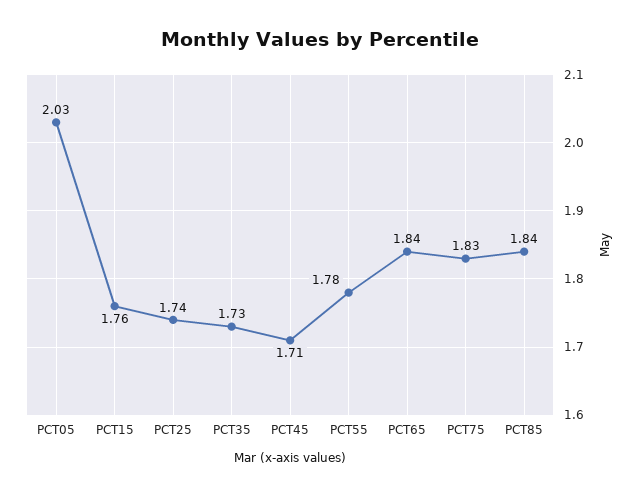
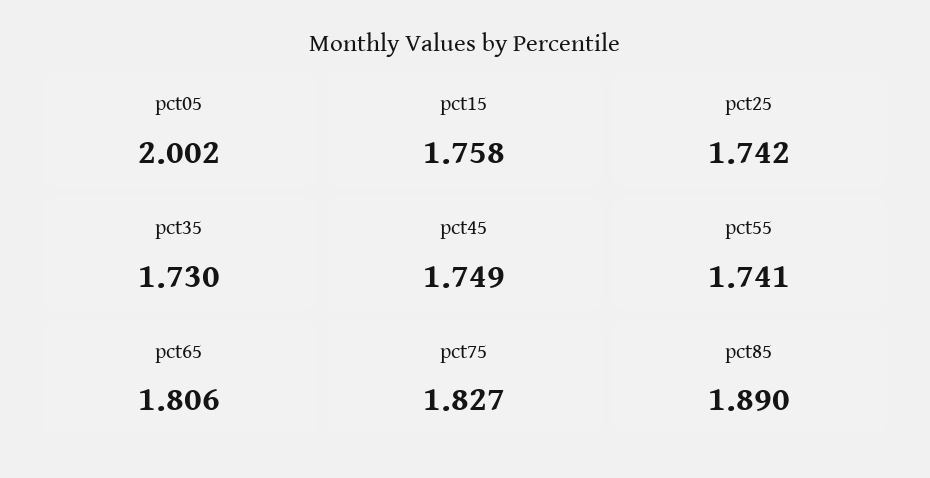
PCT05: 2.03 -> 2.002
PCT45: 1.71 -> 1.749
PCT55: 1.78 -> 1.741
PCT65: 1.84 -> 1.806
PCT85: 1.84 -> 1.89

